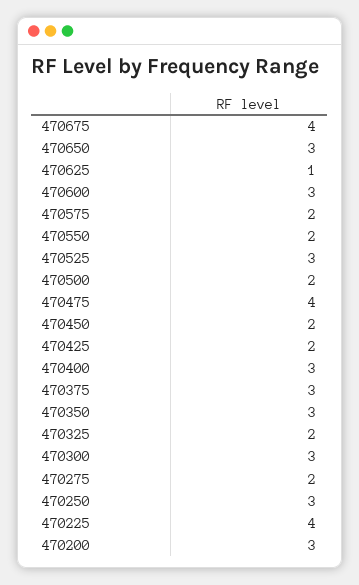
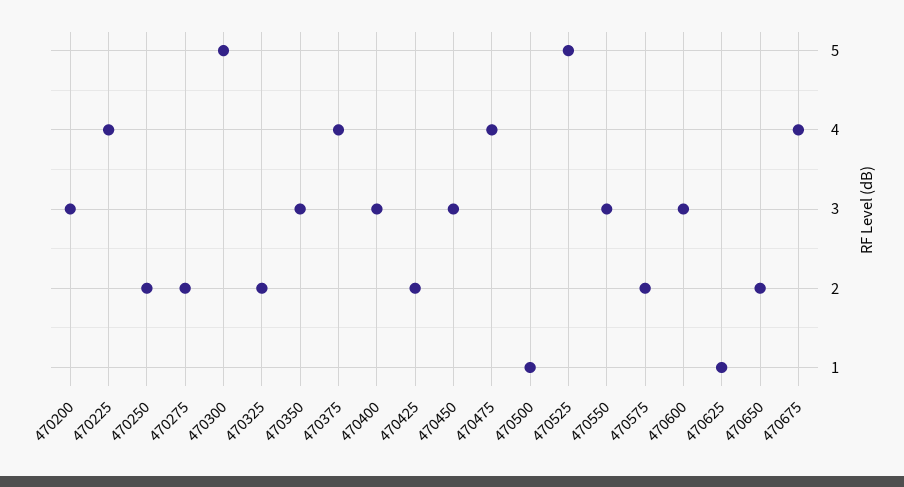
470650: 3 -> 2
470550: 2 -> 3
470525: 3 -> 5
470500: 2 -> 1
470450: 2 -> 3
470375: 3 -> 4
470300: 3 -> 5
470250: 3 -> 2

